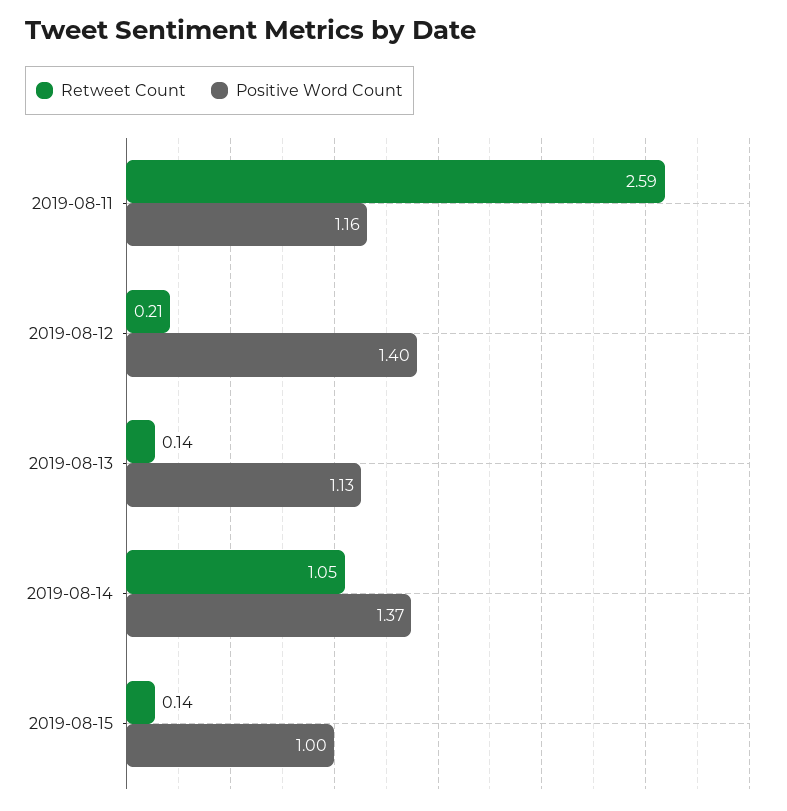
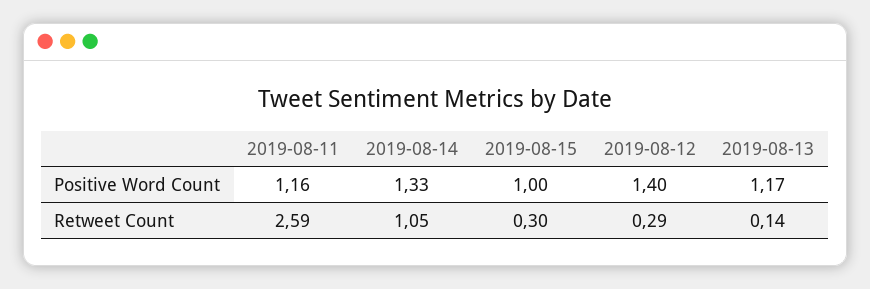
Retweet Count, 2019-08-12: 0.21 -> 0.29
Positive Word Count, 2019-08-13: 1.13 -> 1.17
Positive Word Count, 2019-08-14: 1.37 -> 1.33
Retweet Count, 2019-08-15: 0.14 -> 0.3

